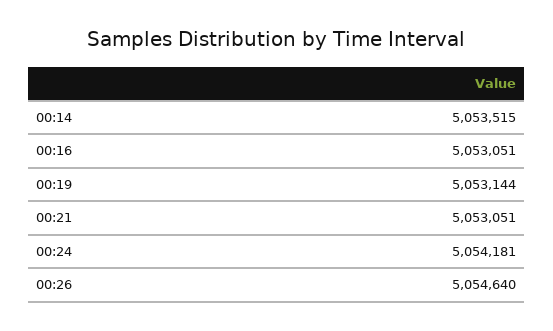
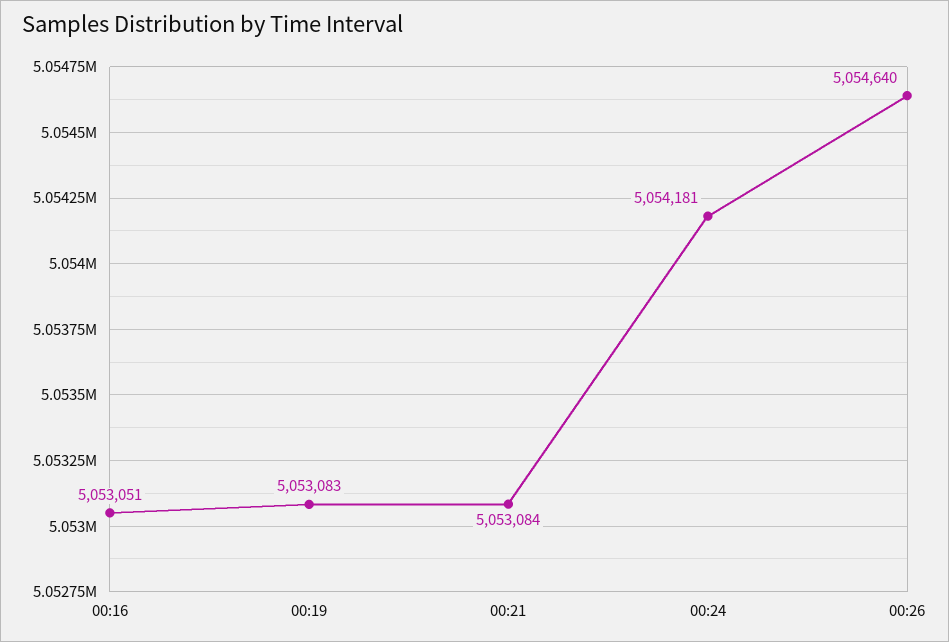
00:14: 5053515 -> none
00:19: 5053144 -> 5053083
00:21: 5053051 -> 5053084

